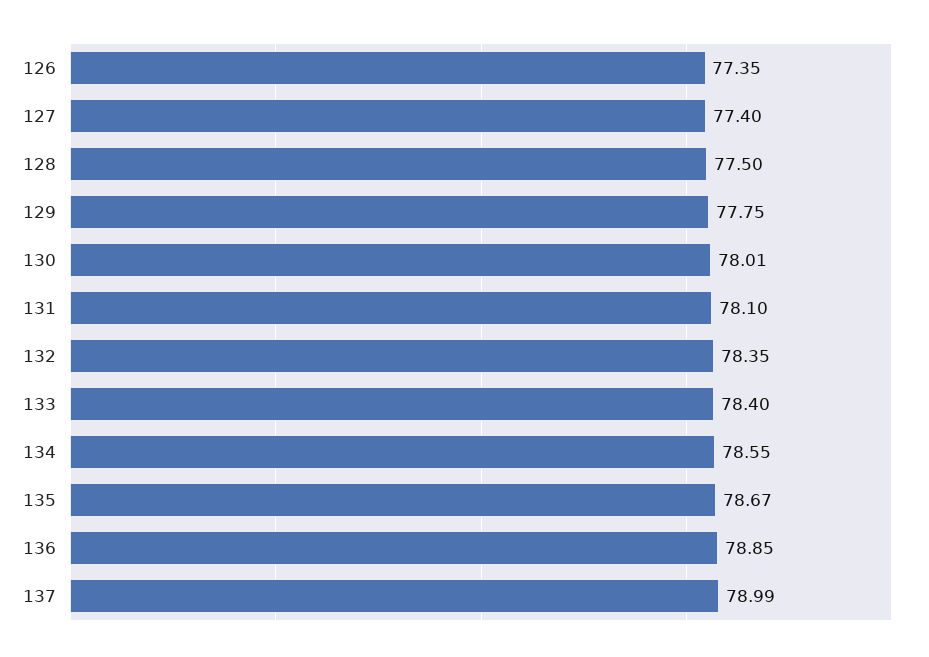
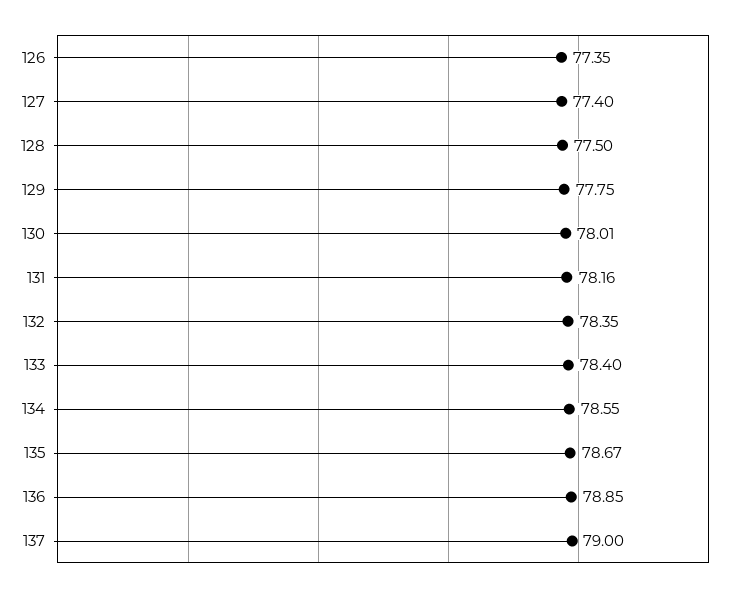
131: 78.1 -> 78.16
137: 78.99 -> 79

